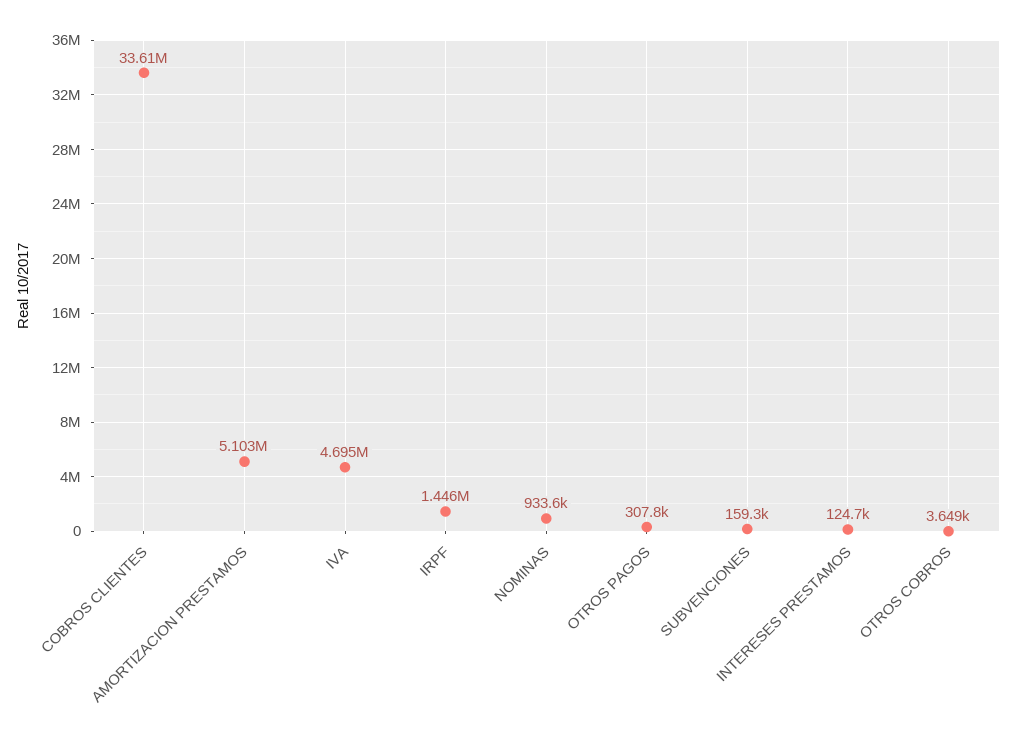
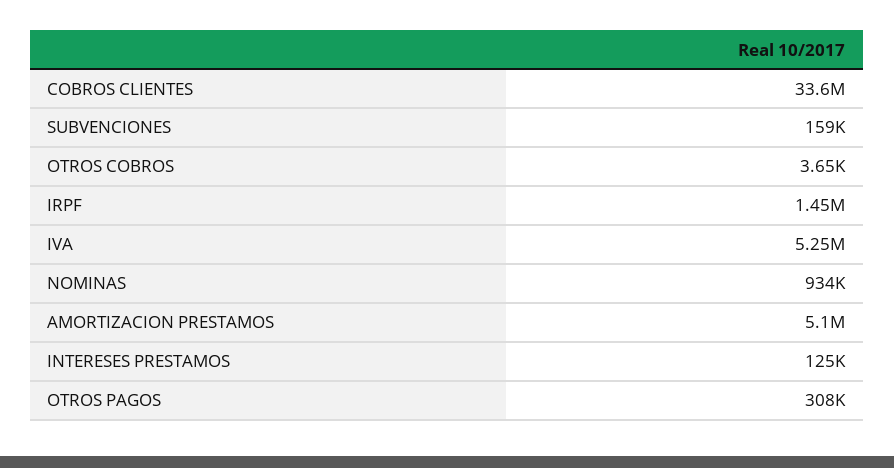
IVA: 4695000 -> 5250000

